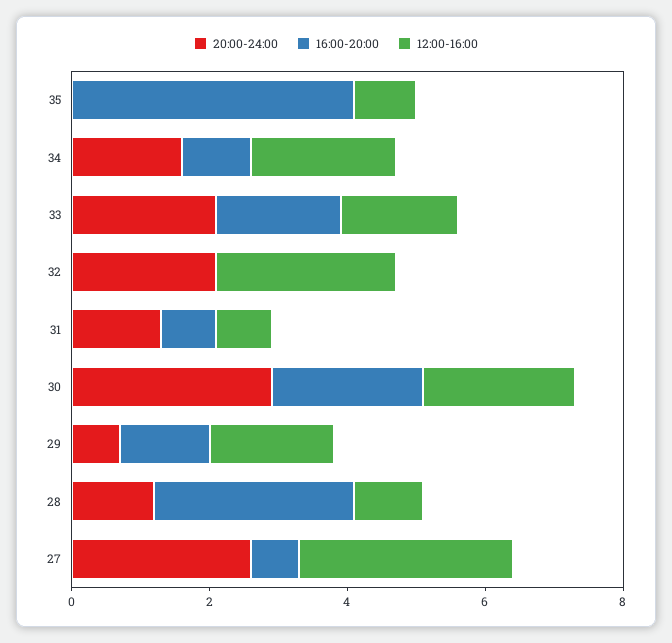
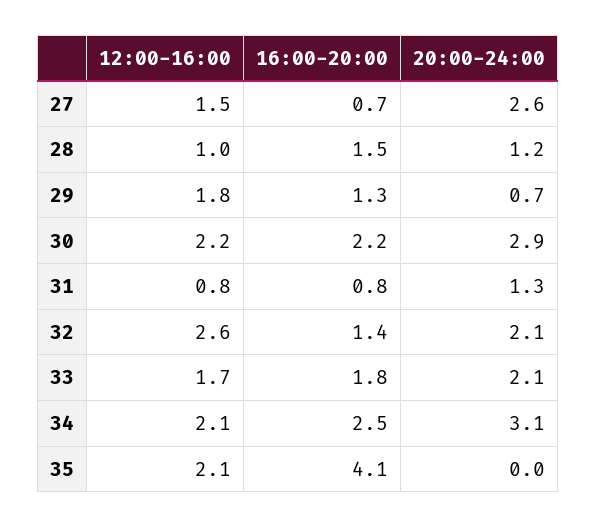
12:00-16:00, 35: 1 -> 2.1
20:00-24:00, 34: 1.5 -> 3.1
16:00-20:00, 34: 1 -> 2.5
16:00-20:00, 32: 0 -> 1.4
16:00-20:00, 28: 3 -> 1.5
12:00-16:00, 27: 3 -> 1.5

